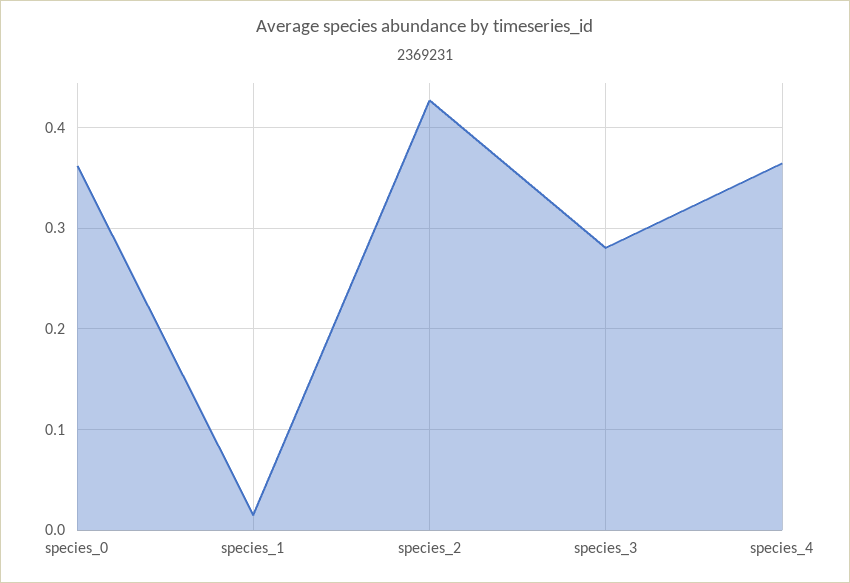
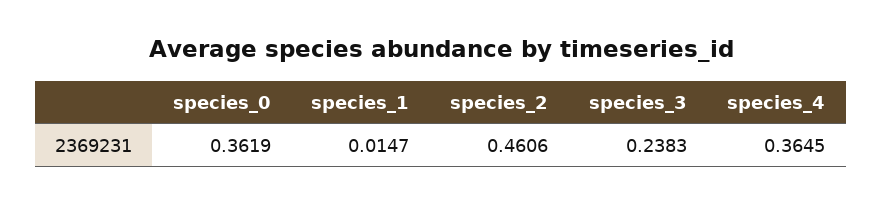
species_2: 0.43 -> 0.4606
species_3: 0.28 -> 0.2383

